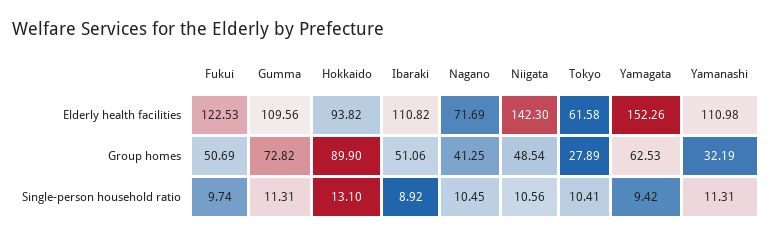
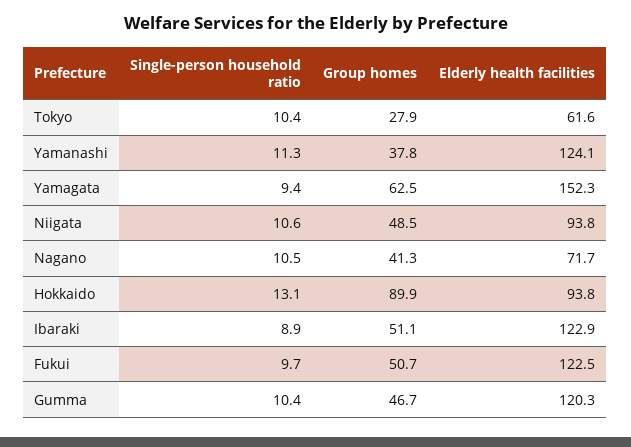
Gumma, Elderly health facilities: 109.56 -> 120.3
Ibaraki, Elderly health facilities: 110.82 -> 122.9
Niigata, Elderly health facilities: 142.3 -> 93.8
Yamanashi, Elderly health facilities: 110.98 -> 124.1
Gumma, Group homes: 72.82 -> 46.7
Yamanashi, Group homes: 32.19 -> 37.8
Gumma, Single-person household ratio: 11.31 -> 10.4

